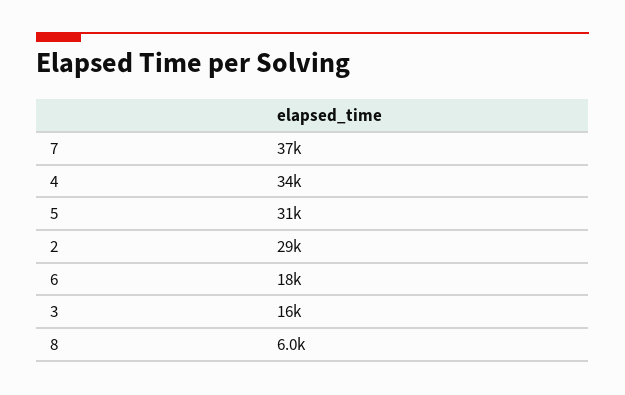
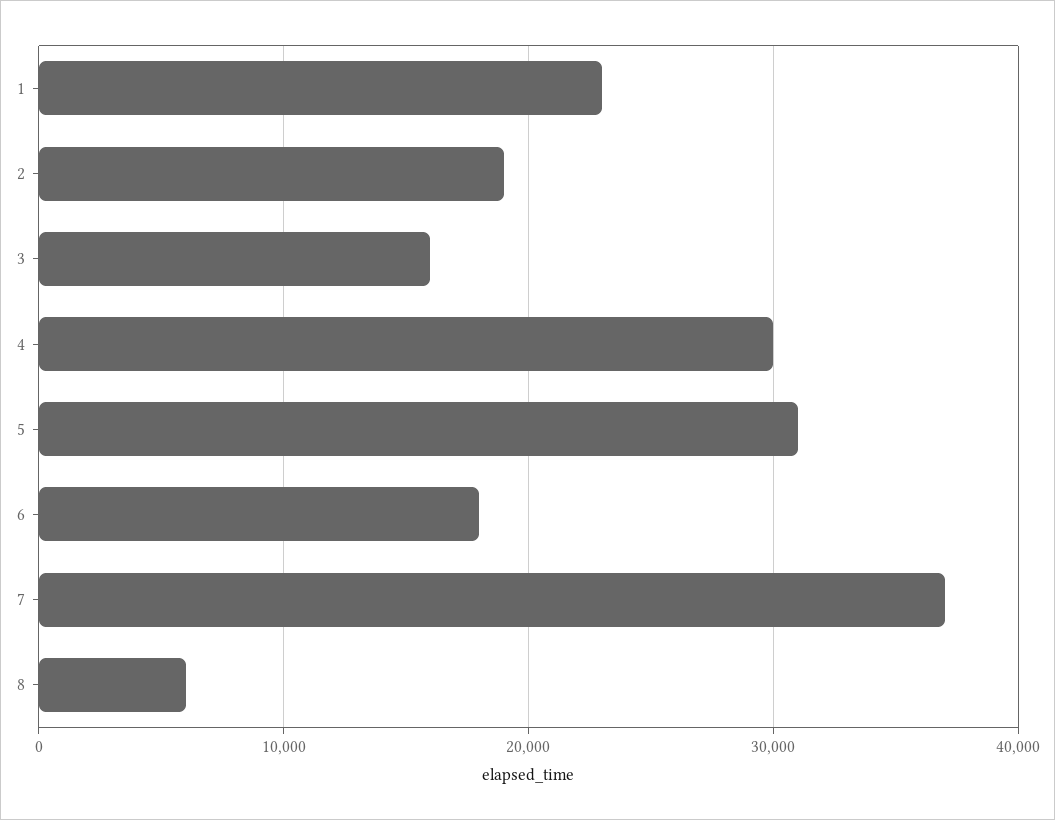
4: 34000 -> 30000
2: 29000 -> 19000
1: none -> 23000

